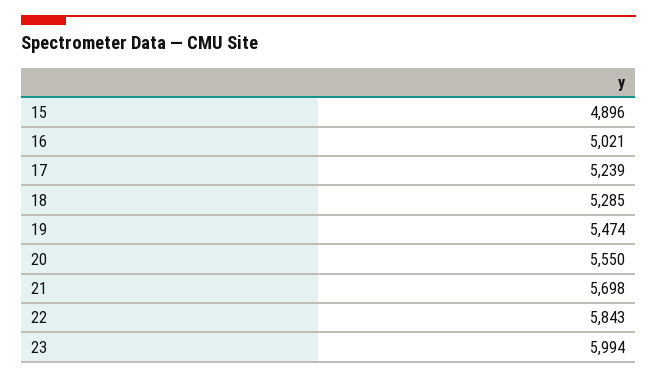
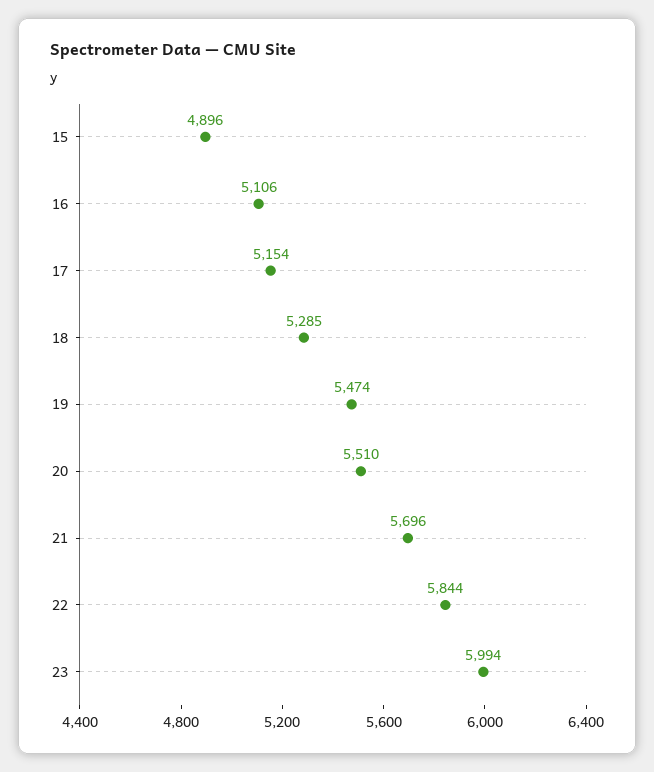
16: 5021 -> 5106
17: 5239 -> 5154
20: 5550 -> 5510
21: 5698 -> 5696
22: 5843 -> 5844

